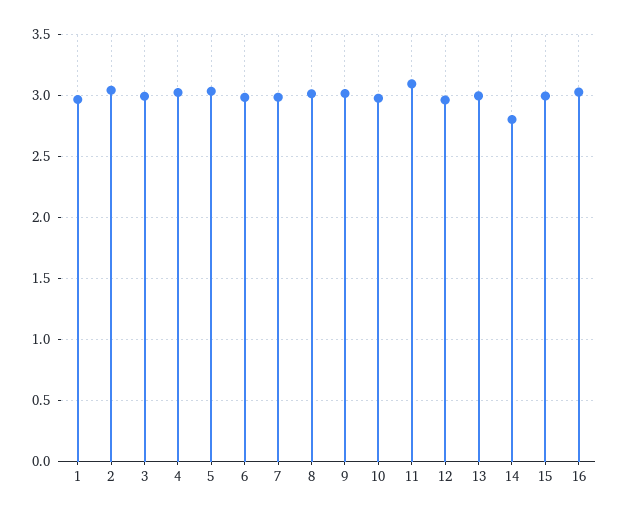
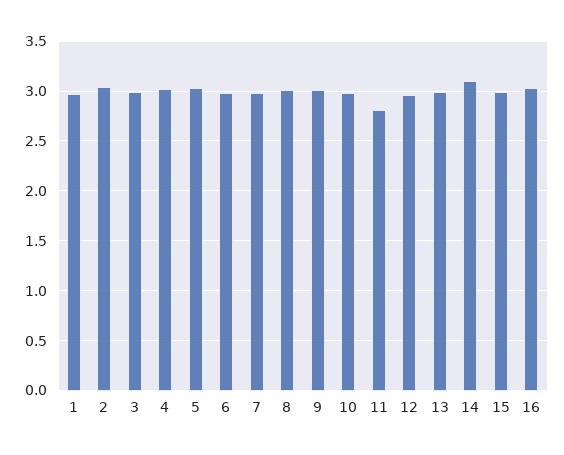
11: 3.1 -> 2.8
14: 2.8 -> 3.1

